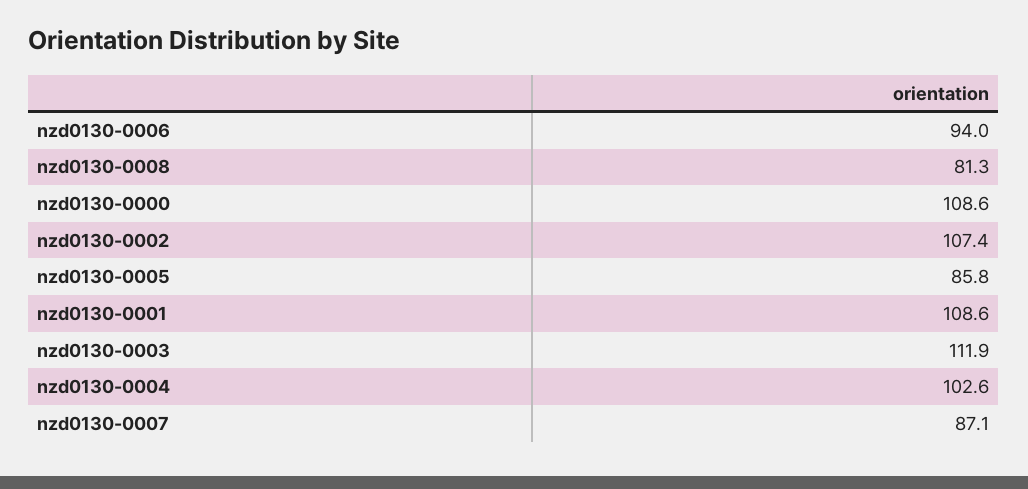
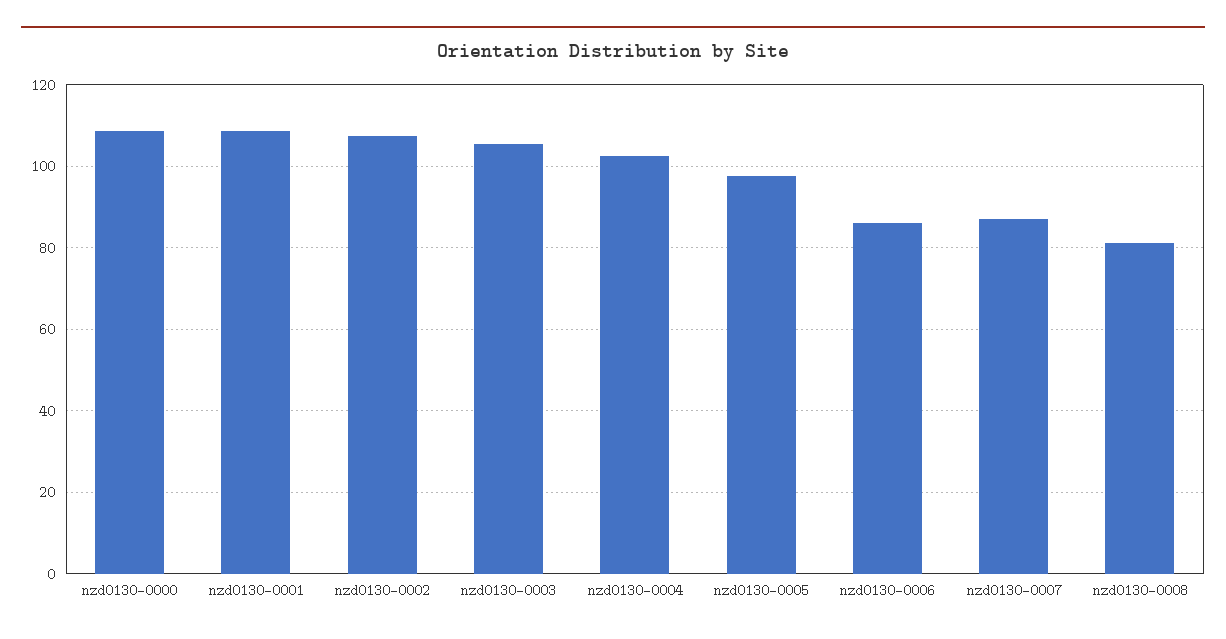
nzd0130-0006: 94 -> 86
nzd0130-0005: 85.8 -> 98
nzd0130-0003: 111.9 -> 106

